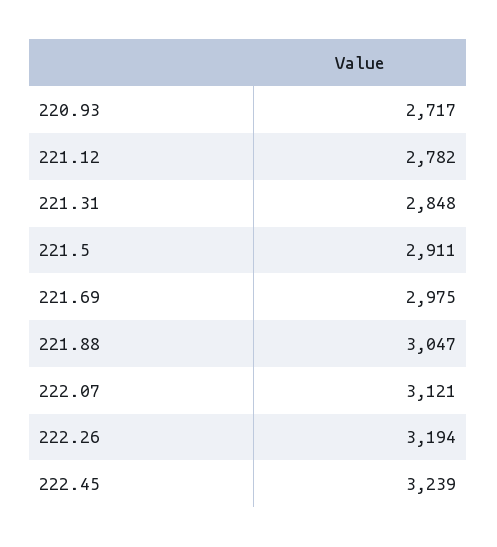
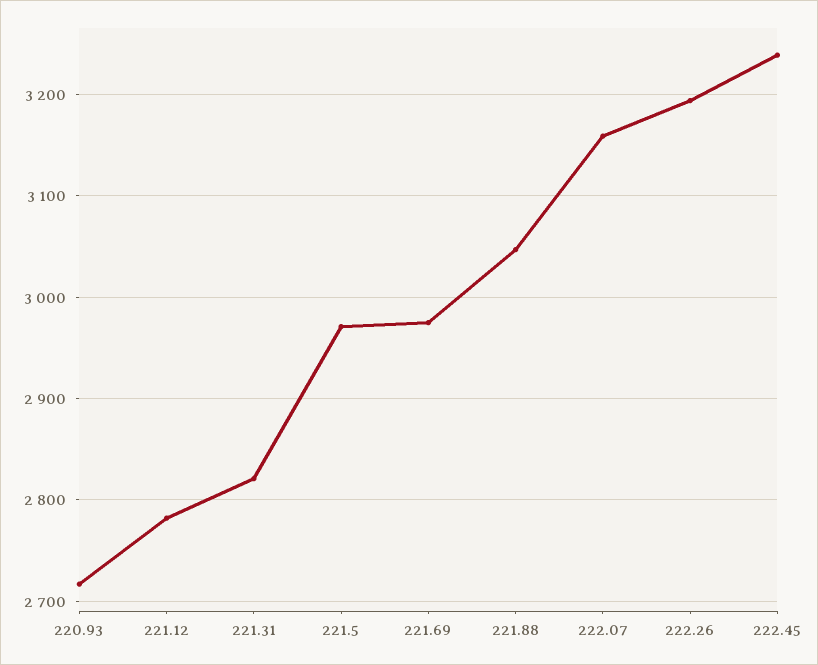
221.31: 2848 -> 2820
221.5: 2911 -> 2970
222.07: 3121 -> 3160

